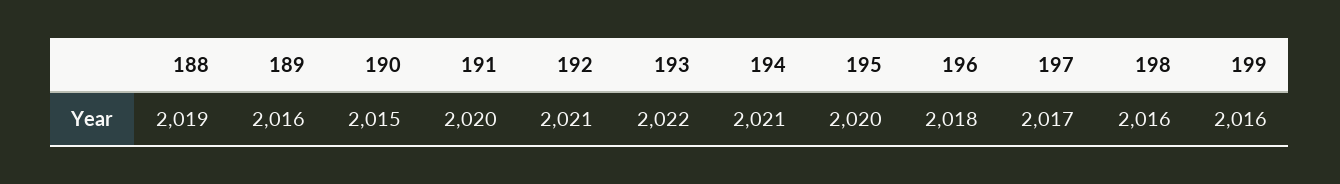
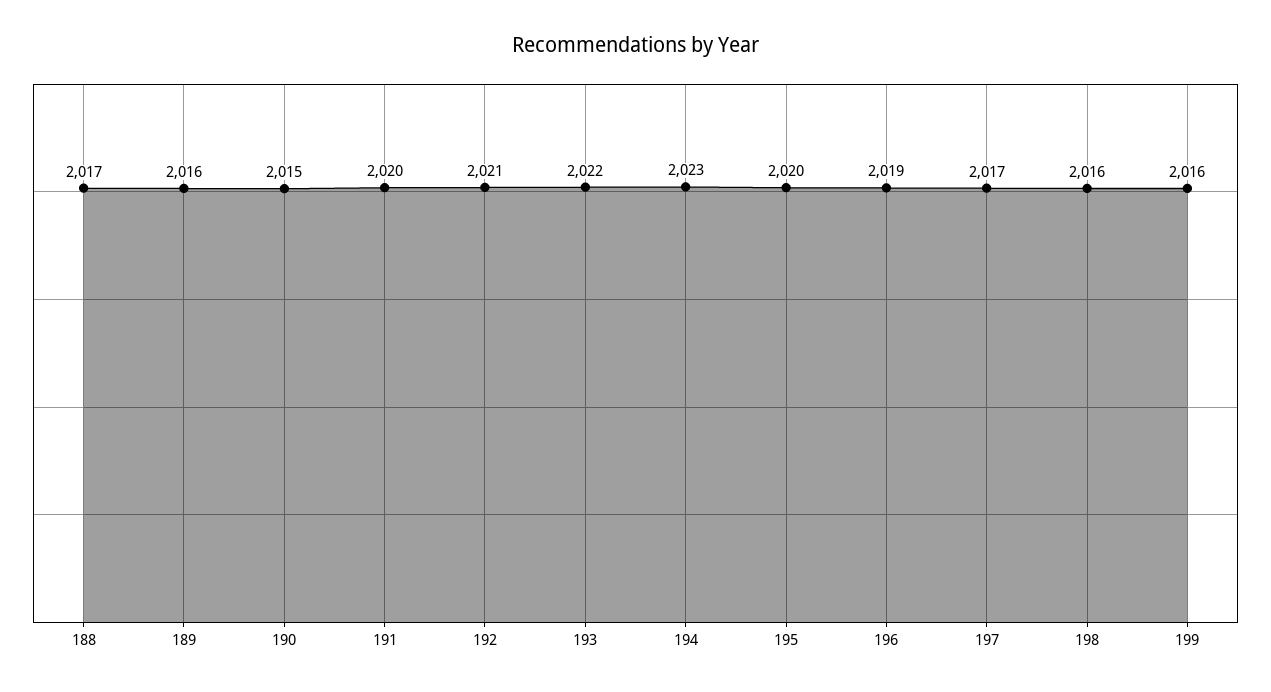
188: 2019 -> 2017
194: 2021 -> 2023
196: 2018 -> 2019

